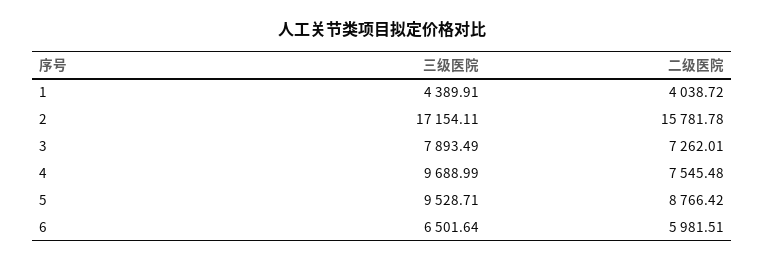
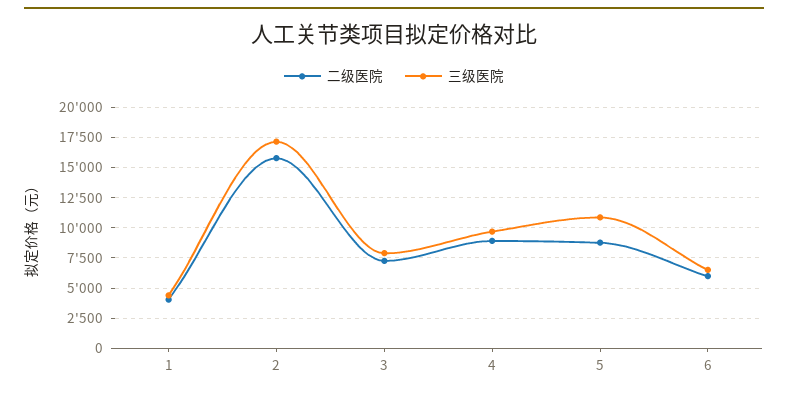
二级医院, 4: 7545.48 -> 9000
三级医院, 5: 9528.71 -> 11000

